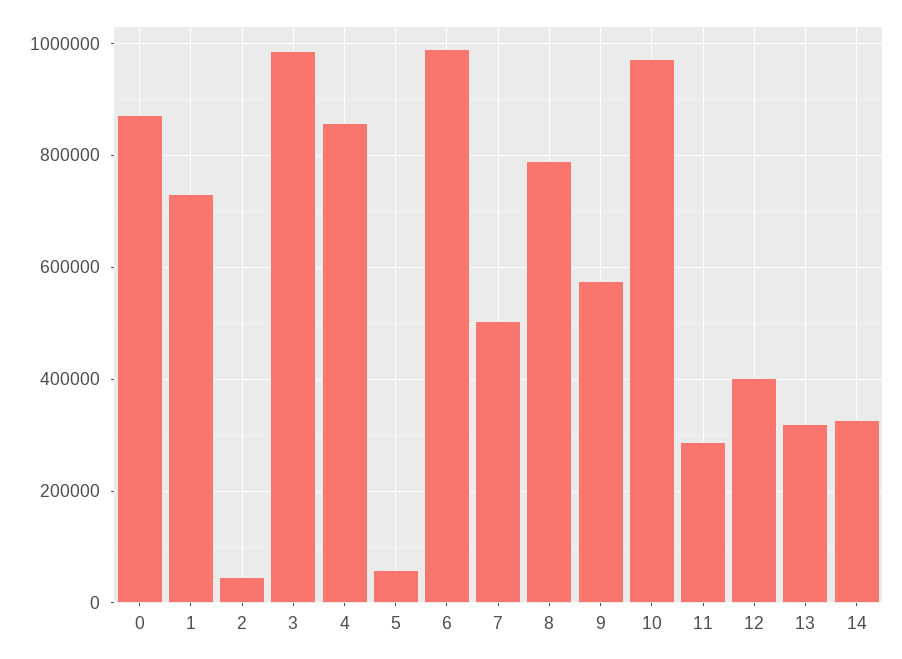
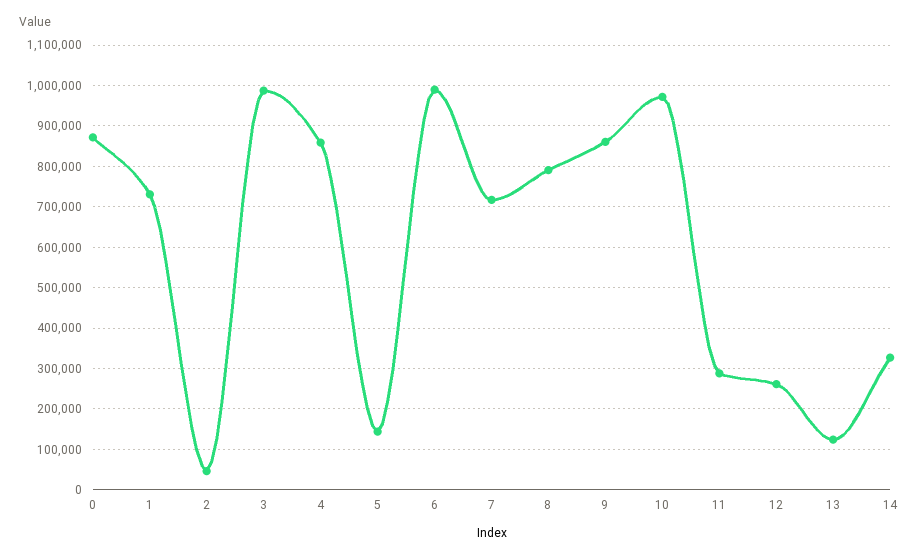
5: 60000 -> 140000
7: 500000 -> 720000
9: 580000 -> 860000
12: 400000 -> 260000
13: 320000 -> 120000

